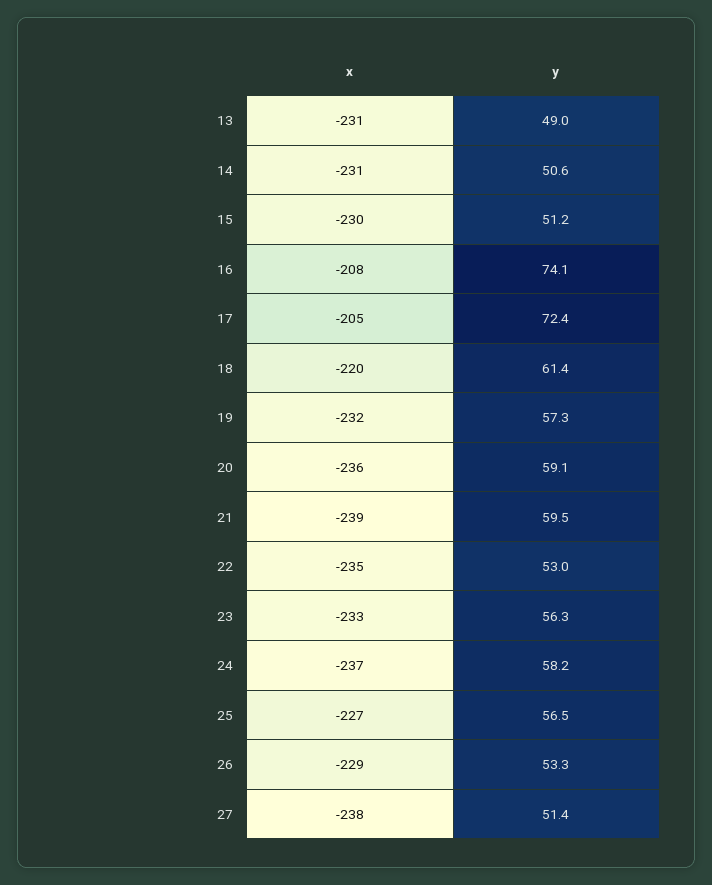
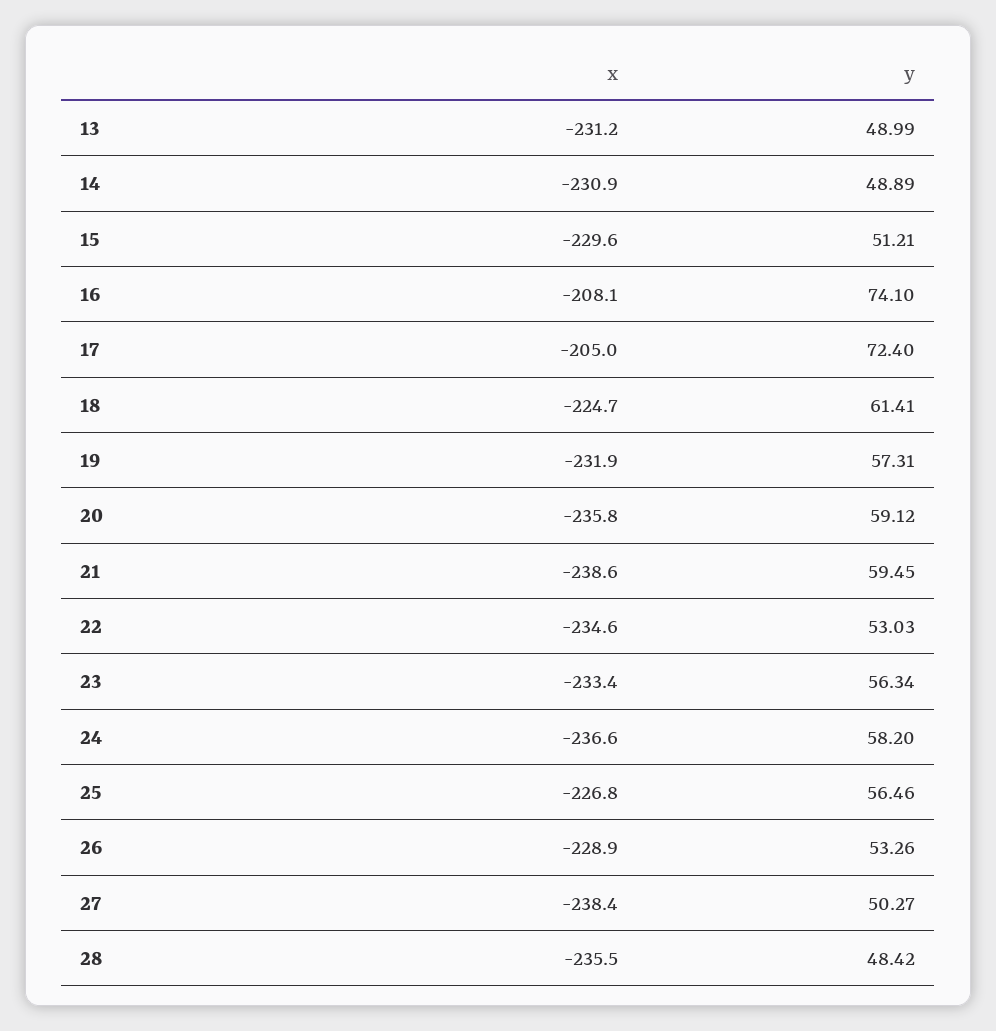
y, 14: 50.6 -> 48.89
x, 18: -220 -> -224.7
y, 27: 51.4 -> 50.27
x, 28: none -> -235.5
y, 28: none -> 48.42

